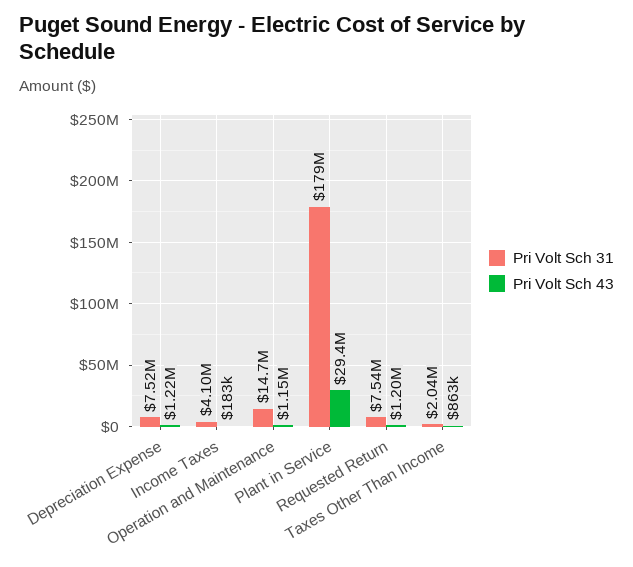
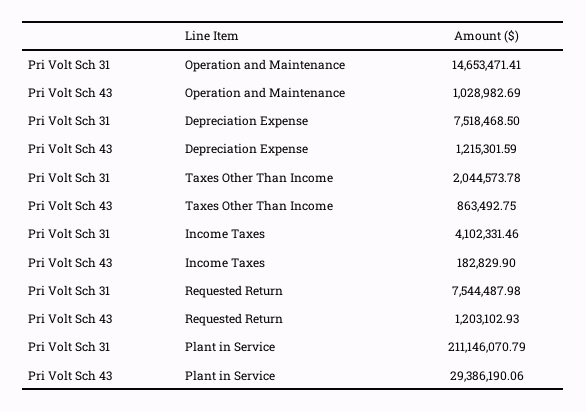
Pri Volt Sch 43, Operation and Maintenance: 1150000 -> 1028982.69
Pri Volt Sch 31, Plant in Service: 179000000 -> 211146070.79

